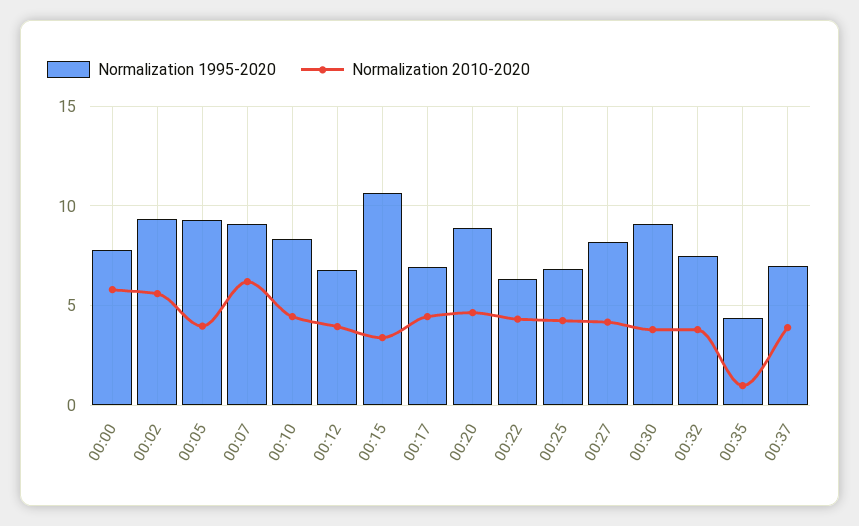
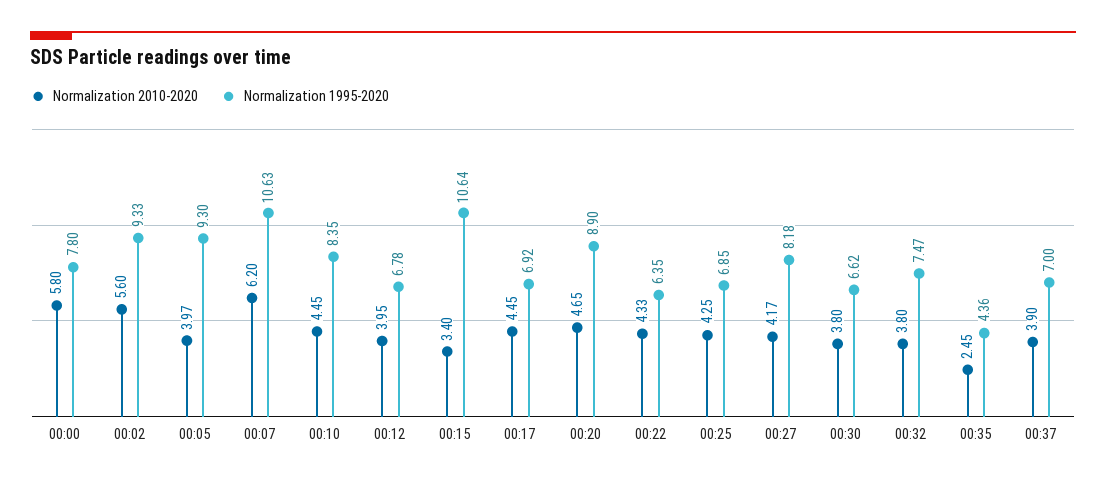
Normalization 1995-2020, 00:07: 9 -> 10.63
Normalization 1995-2020, 00:30: 9 -> 6.62
Normalization 2010-2020, 00:35: 1 -> 2.45

